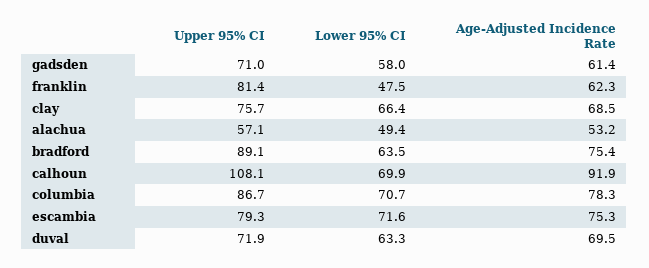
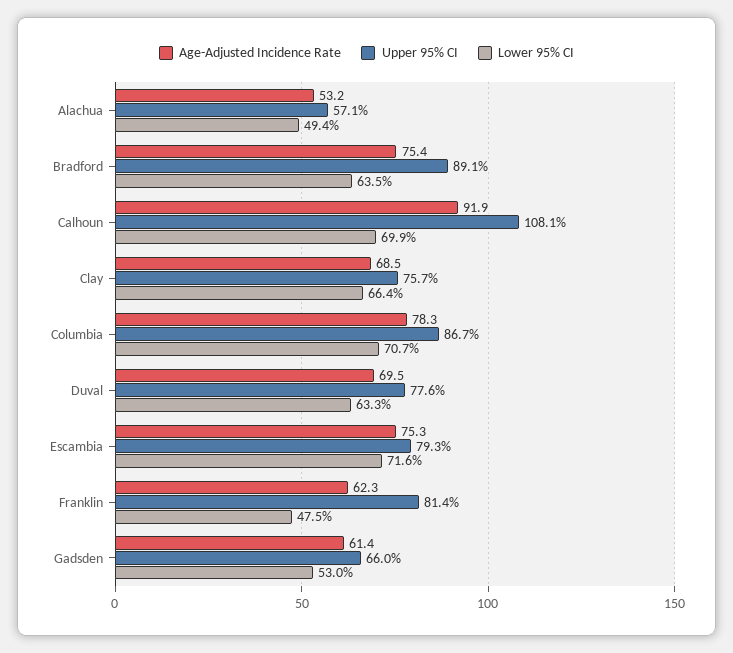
Upper 95% CI, gadsden: 71 -> 66
Lower 95% CI, gadsden: 58 -> 53
Upper 95% CI, duval: 71.9 -> 77.6

